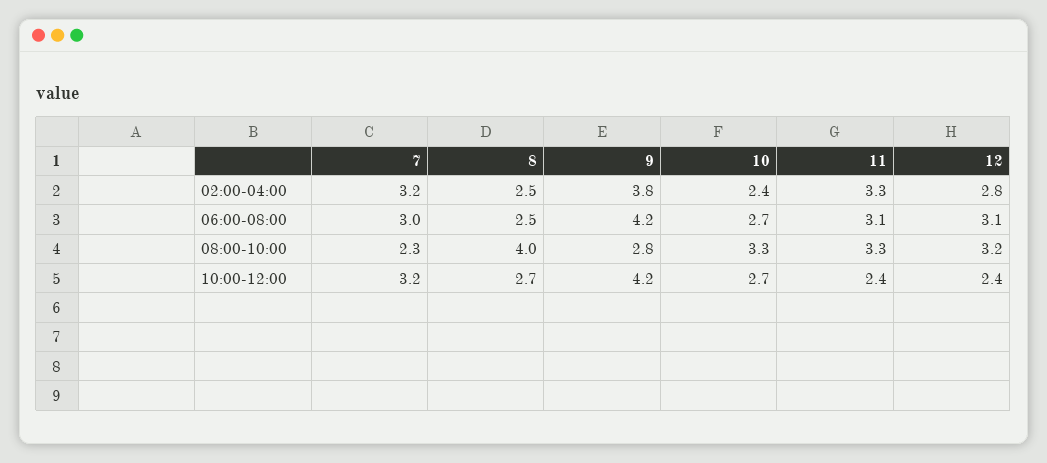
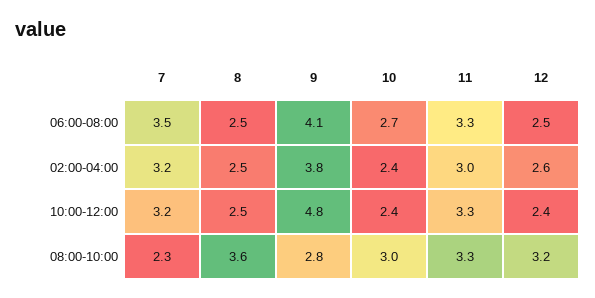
11, 02:00-04:00: 3.3 -> 3
12, 02:00-04:00: 2.8 -> 2.6
7, 06:00-08:00: 3 -> 3.5
9, 06:00-08:00: 4.2 -> 4.1
11, 06:00-08:00: 3.1 -> 3.3
12, 06:00-08:00: 3.1 -> 2.5
8, 08:00-10:00: 4 -> 3.6
10, 08:00-10:00: 3.3 -> 3
8, 10:00-12:00: 2.7 -> 2.5
9, 10:00-12:00: 4.2 -> 4.8
10, 10:00-12:00: 2.7 -> 2.4
11, 10:00-12:00: 2.4 -> 3.3

